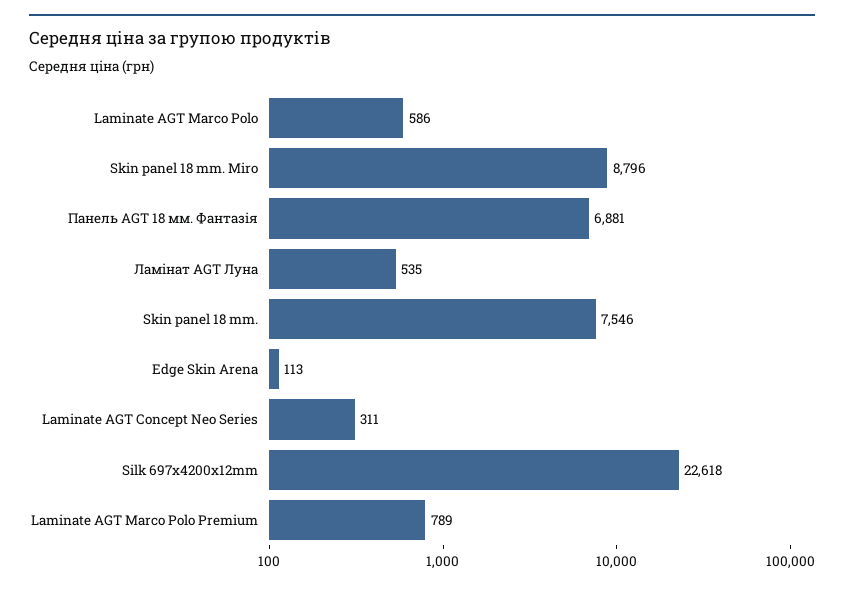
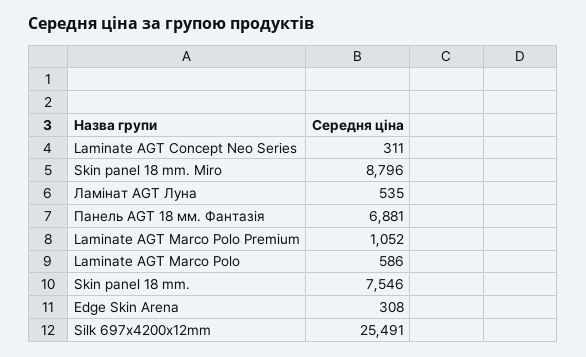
Edge Skin Arena: 113 -> 308
Silk 697x4200x12mm: 22618 -> 25491
Laminate AGT Marco Polo Premium: 789 -> 1052

